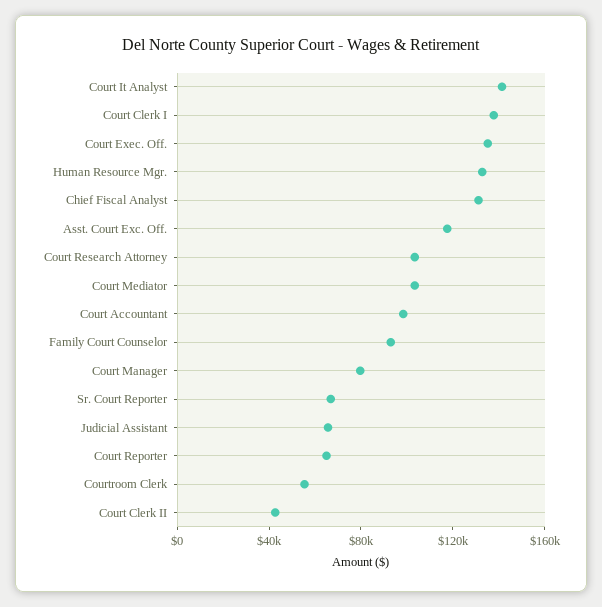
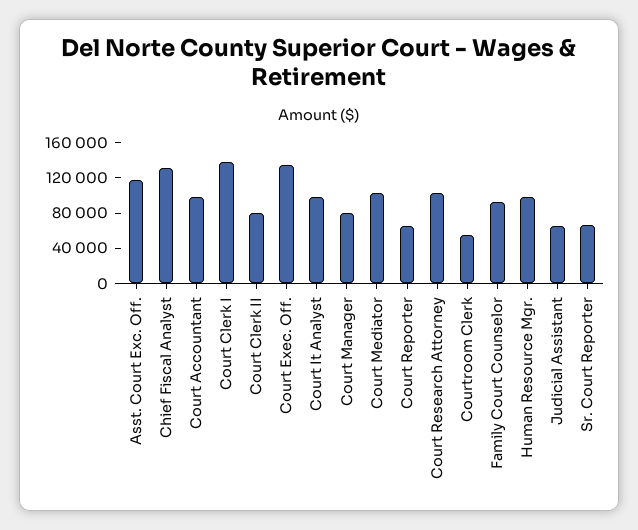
Court It Analyst: 140000 -> 100000
Human Resource Mgr.: 130000 -> 100000
Court Clerk II: 40000 -> 80000

